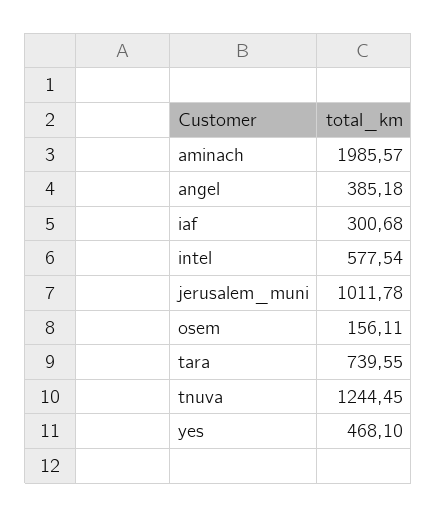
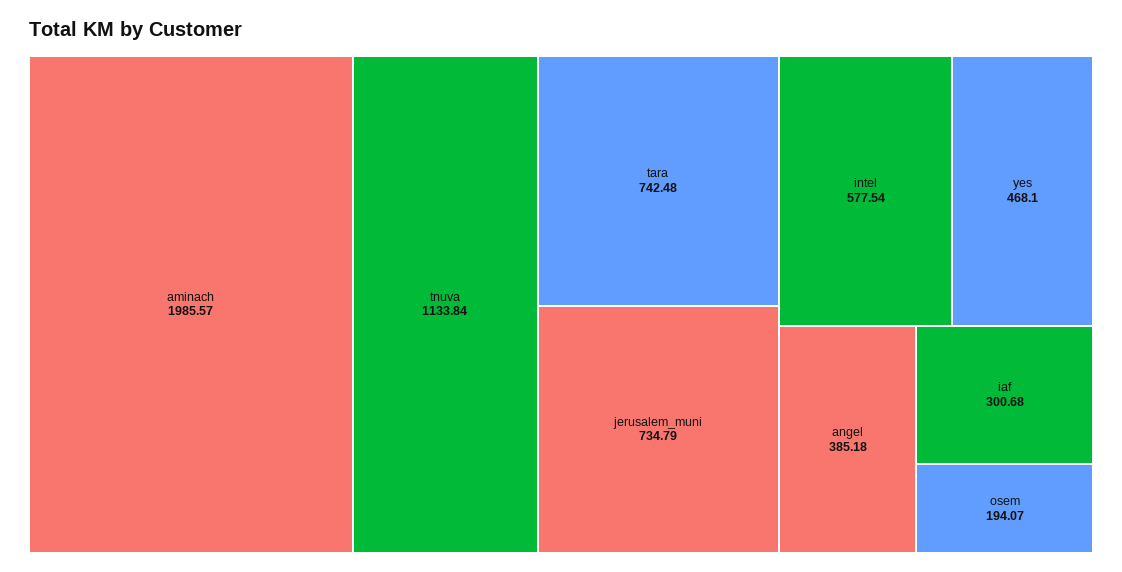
jerusalem_muni: 1011.78 -> 734.79
osem: 156.11 -> 194.07
tara: 739.55 -> 742.48
tnuva: 1244.45 -> 1133.84

